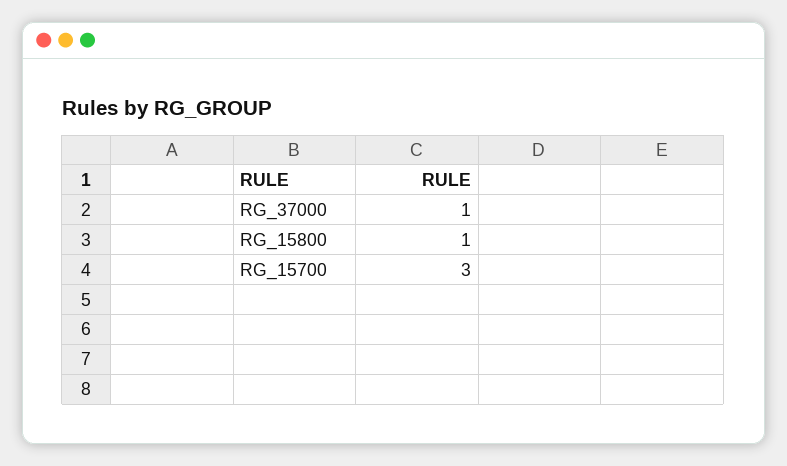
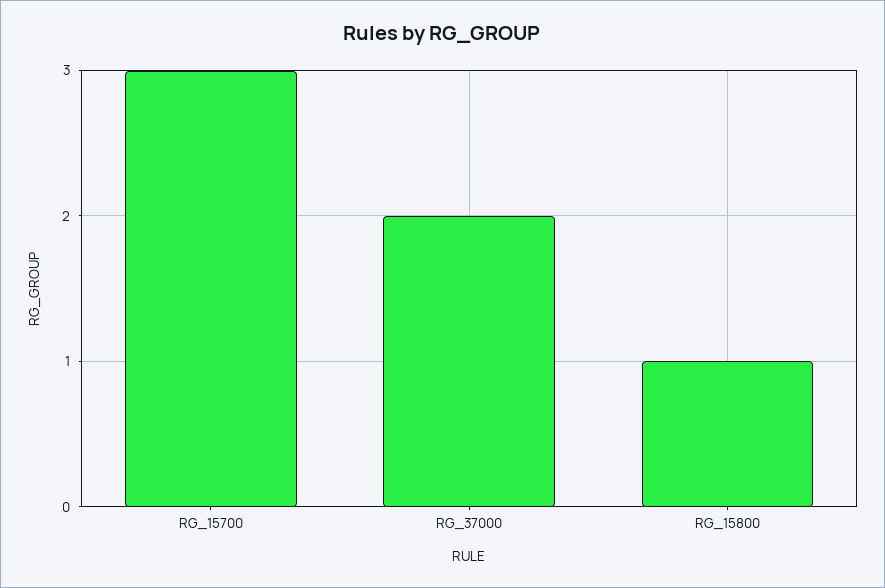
RG_37000: 1 -> 2

